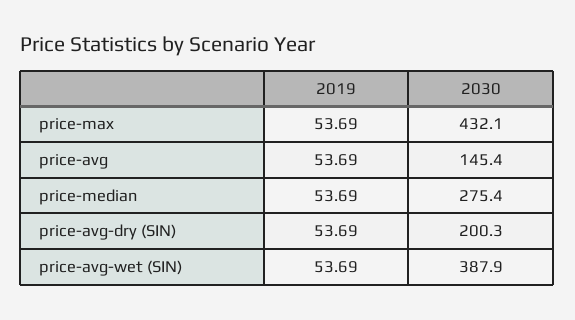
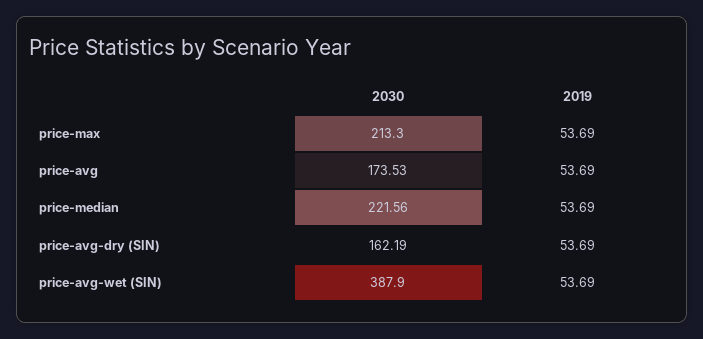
2030, price-max: 432.1 -> 213.3
2030, price-avg: 145.4 -> 173.53
2030, price-median: 275.4 -> 221.56
2030, price-avg-dry (SIN): 200.3 -> 162.19

